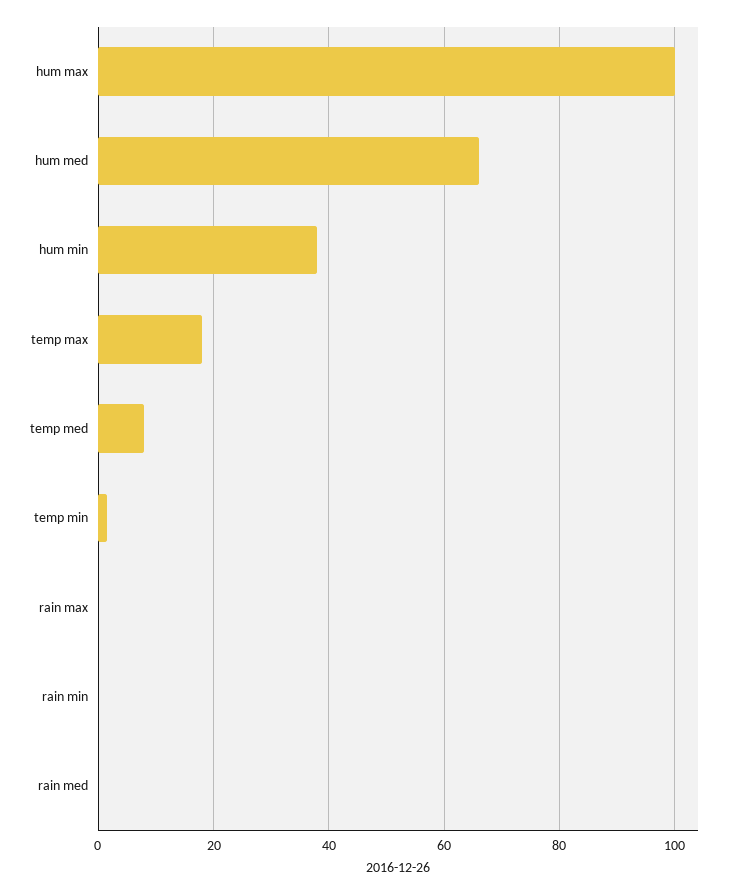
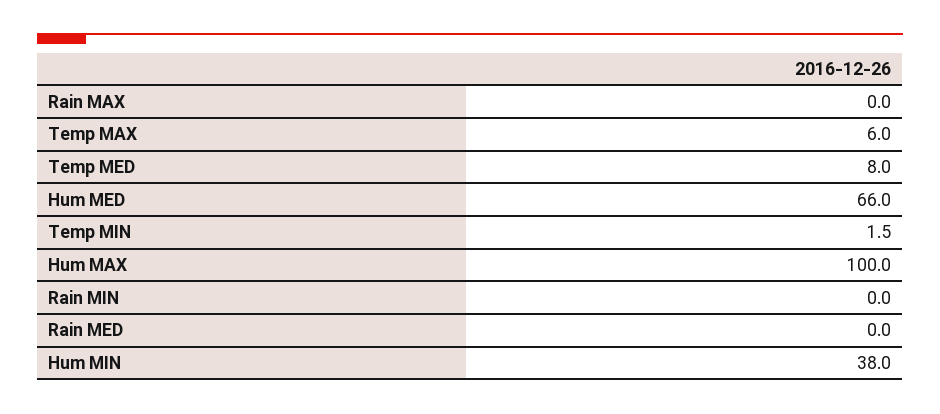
temp max: 18 -> 6

